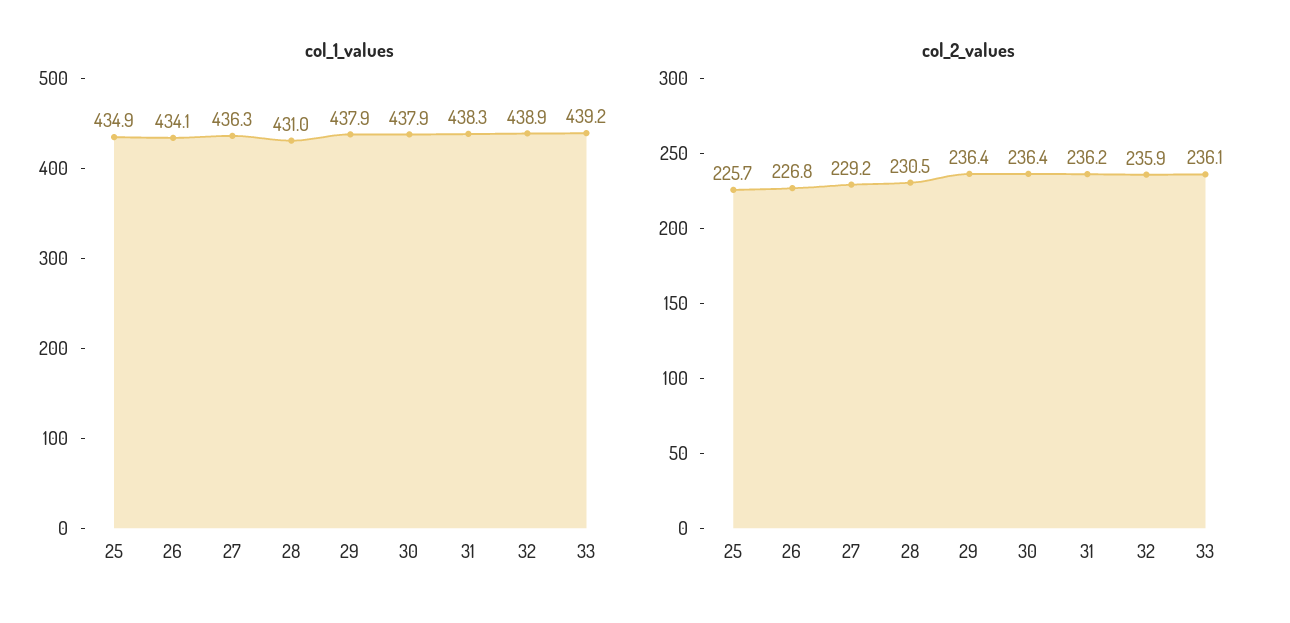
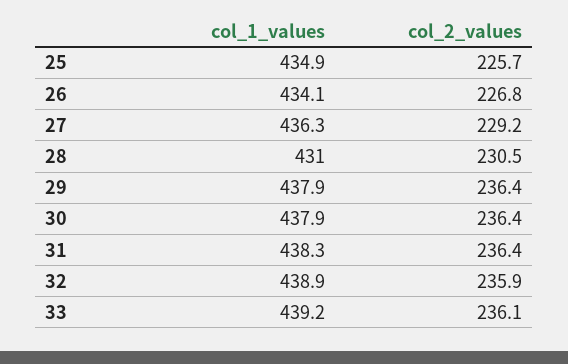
col_2_values, 31: 236.2 -> 236.4

